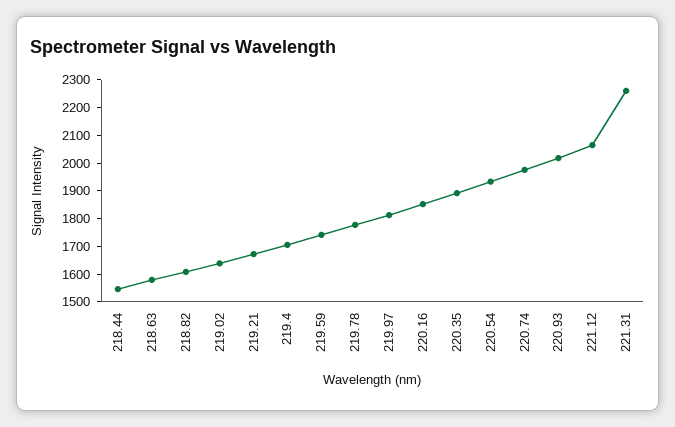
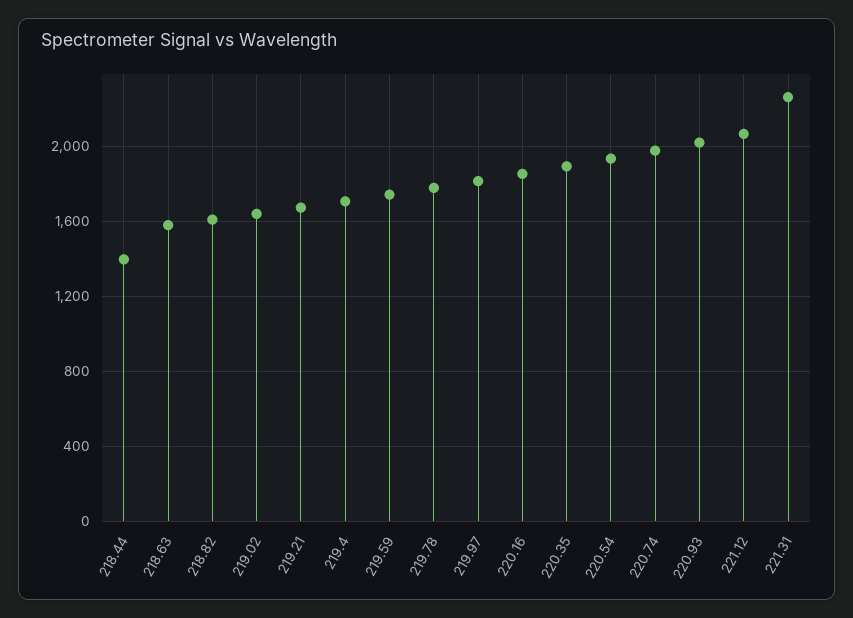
218.44: 1550 -> 1400

